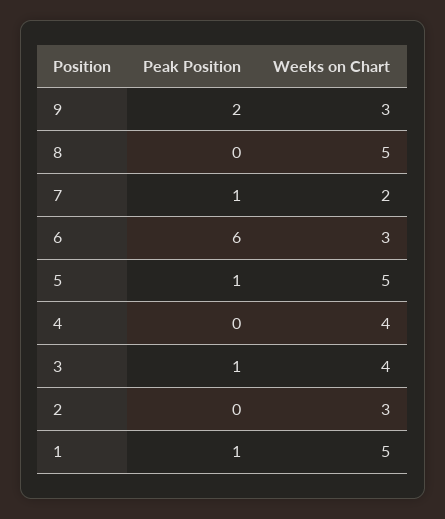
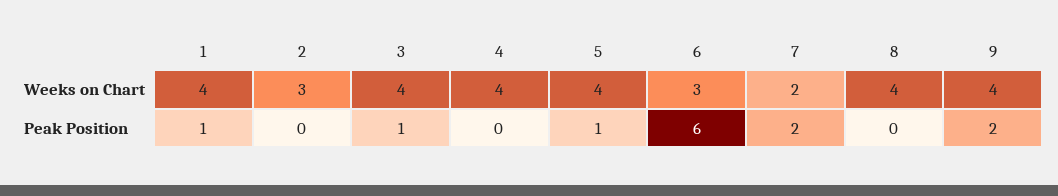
Weeks on Chart, 9: 3 -> 4
Weeks on Chart, 8: 5 -> 4
Peak Position, 7: 1 -> 2
Weeks on Chart, 5: 5 -> 4
Weeks on Chart, 1: 5 -> 4

